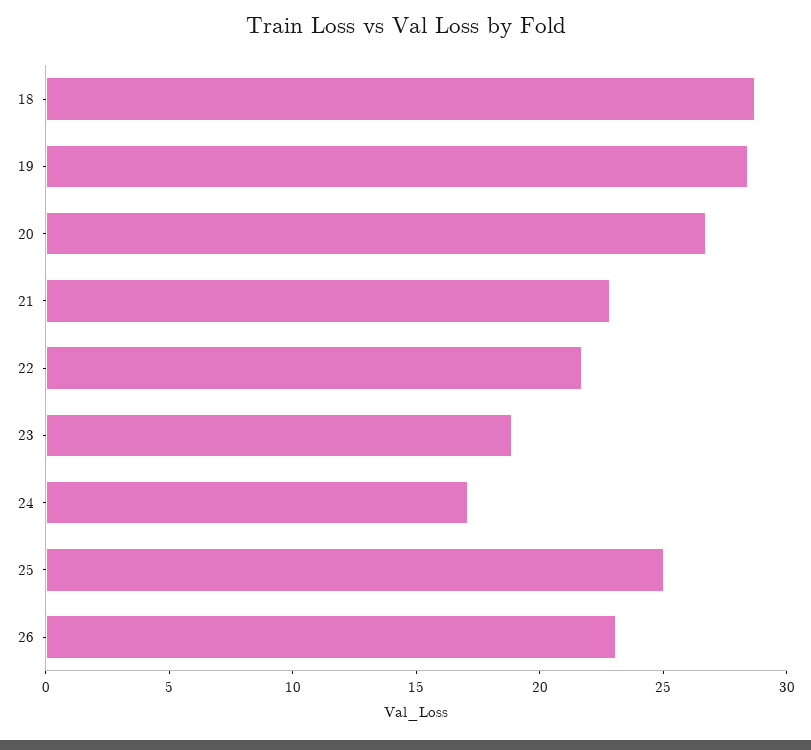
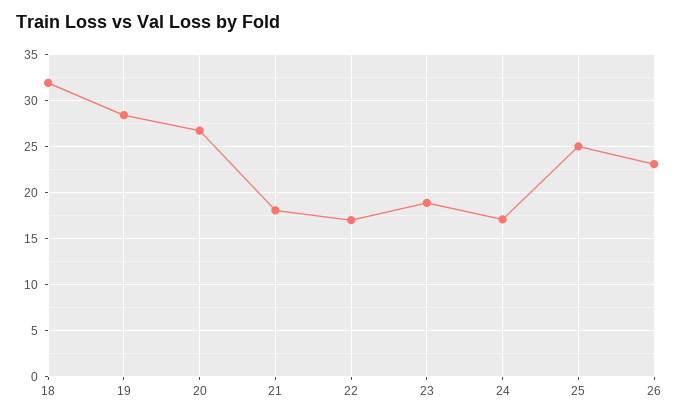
18: 29 -> 32
21: 23 -> 18
22: 22 -> 17

